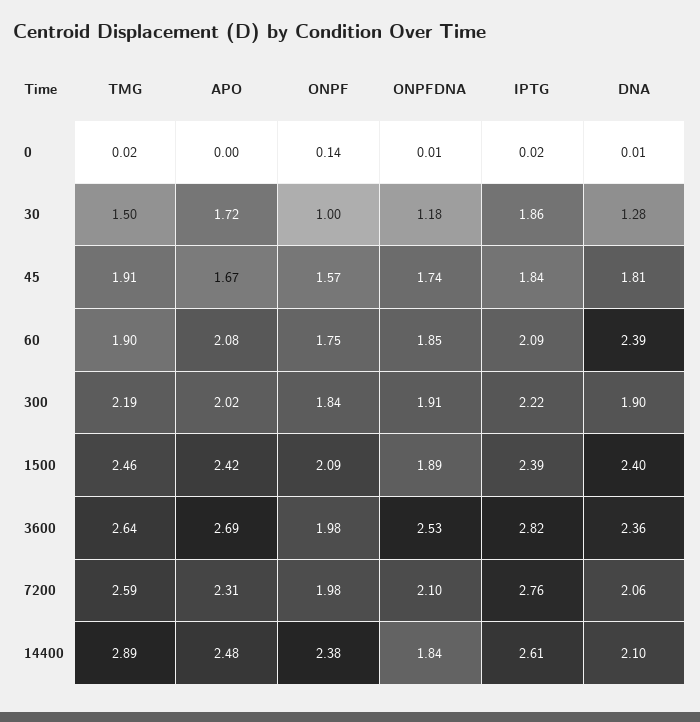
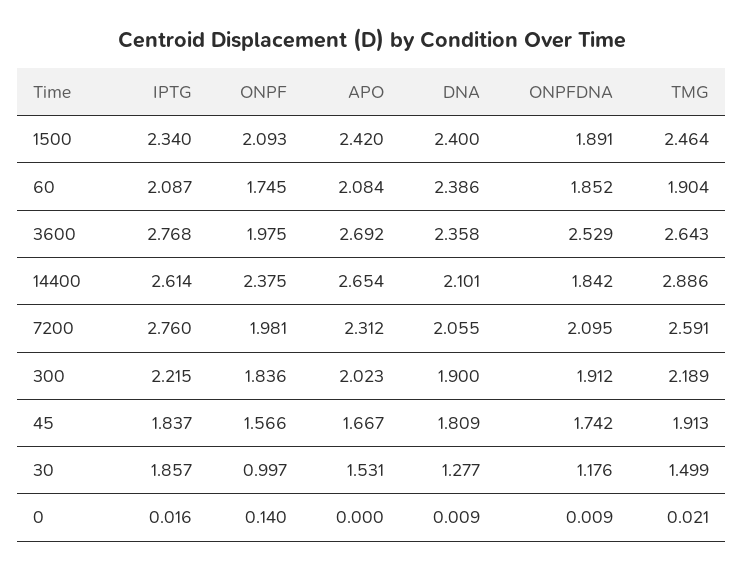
APO, 30: 1.72 -> 1.531
IPTG, 1500: 2.39 -> 2.34
IPTG, 3600: 2.82 -> 2.768
APO, 14400: 2.48 -> 2.654

